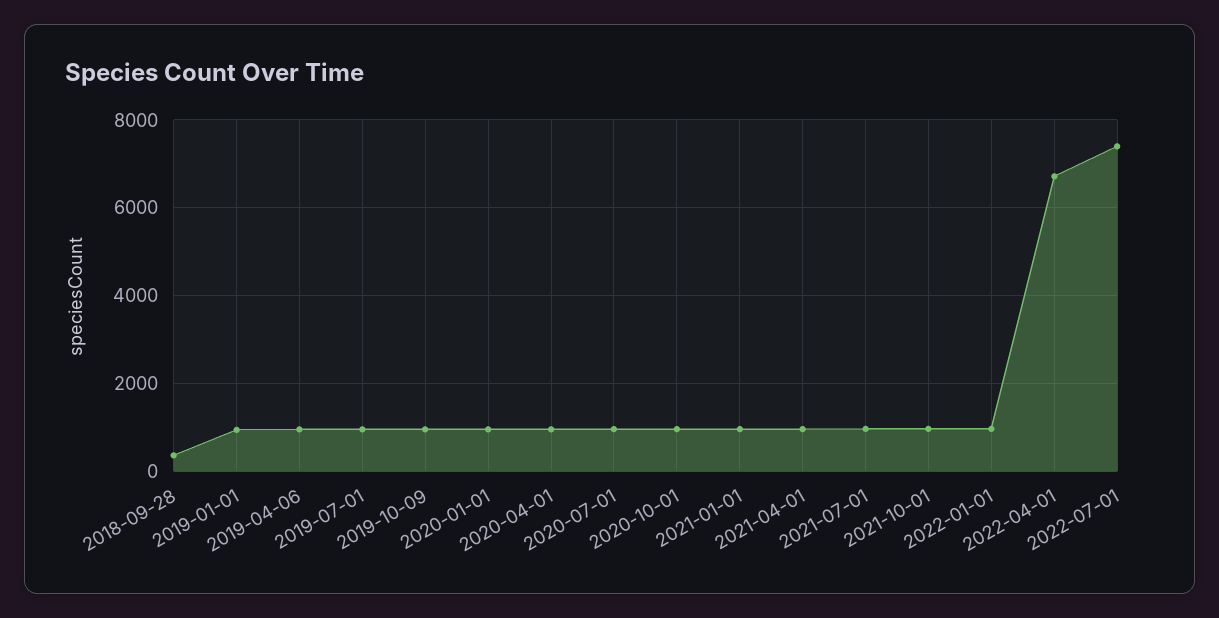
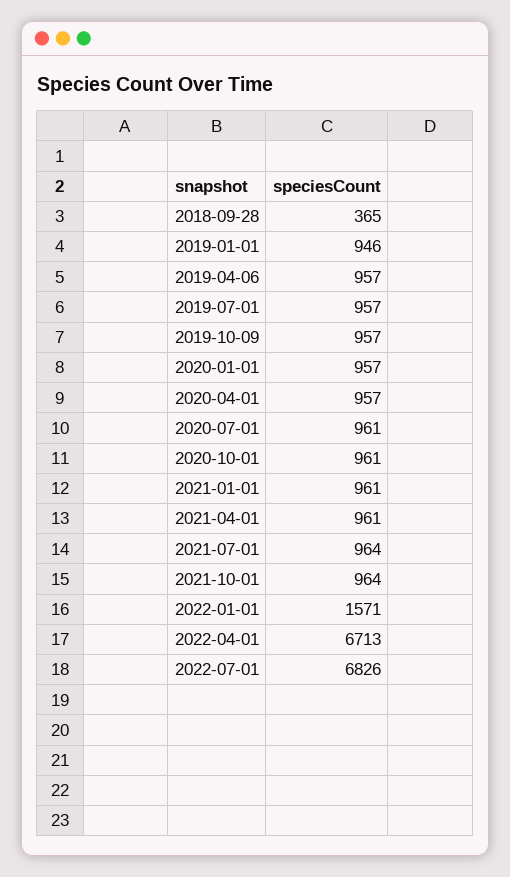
2022-01-01: 1000 -> 1571
2022-07-01: 7400 -> 6826

